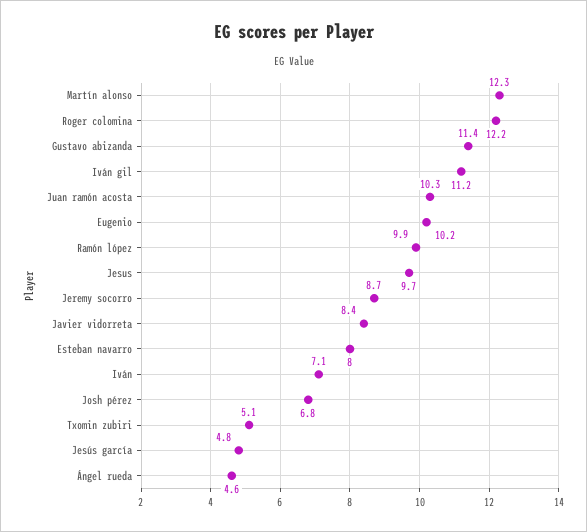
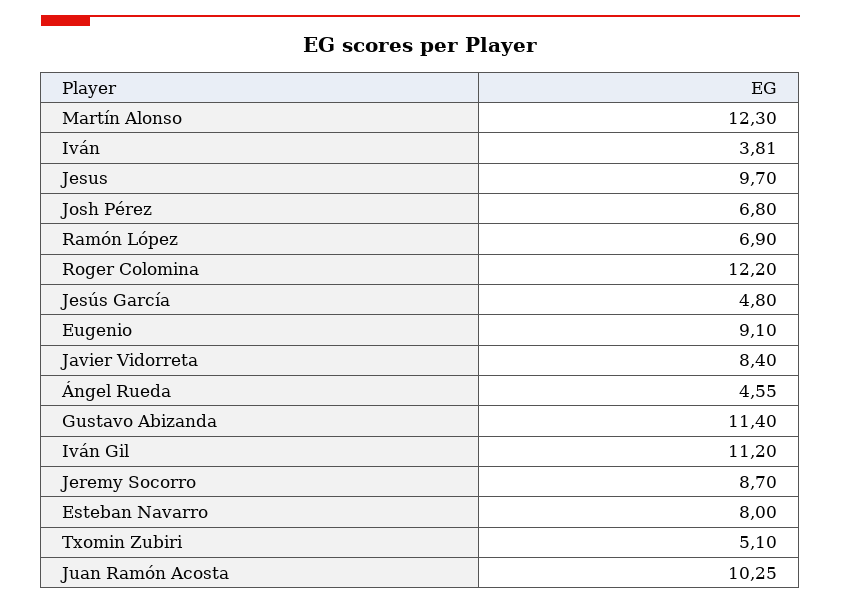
Eugenio: 10.2 -> 9.1
Ramón lópez: 9.9 -> 6.9
Iván: 7.1 -> 3.81

